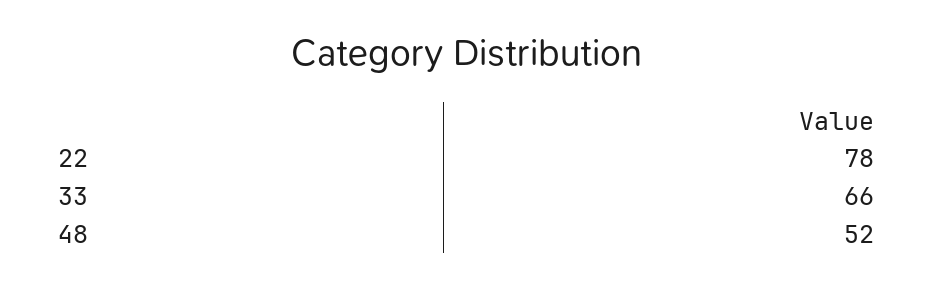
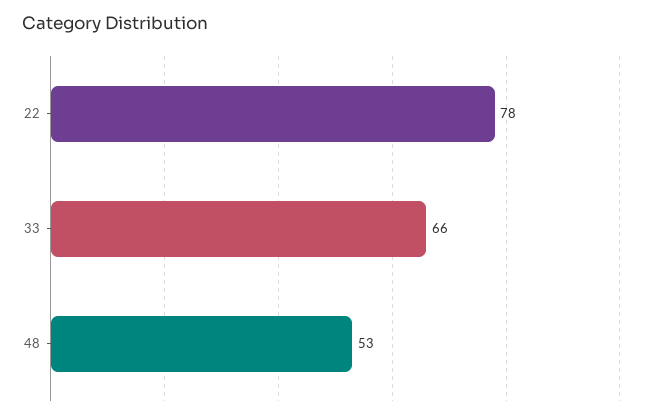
48: 52 -> 53

